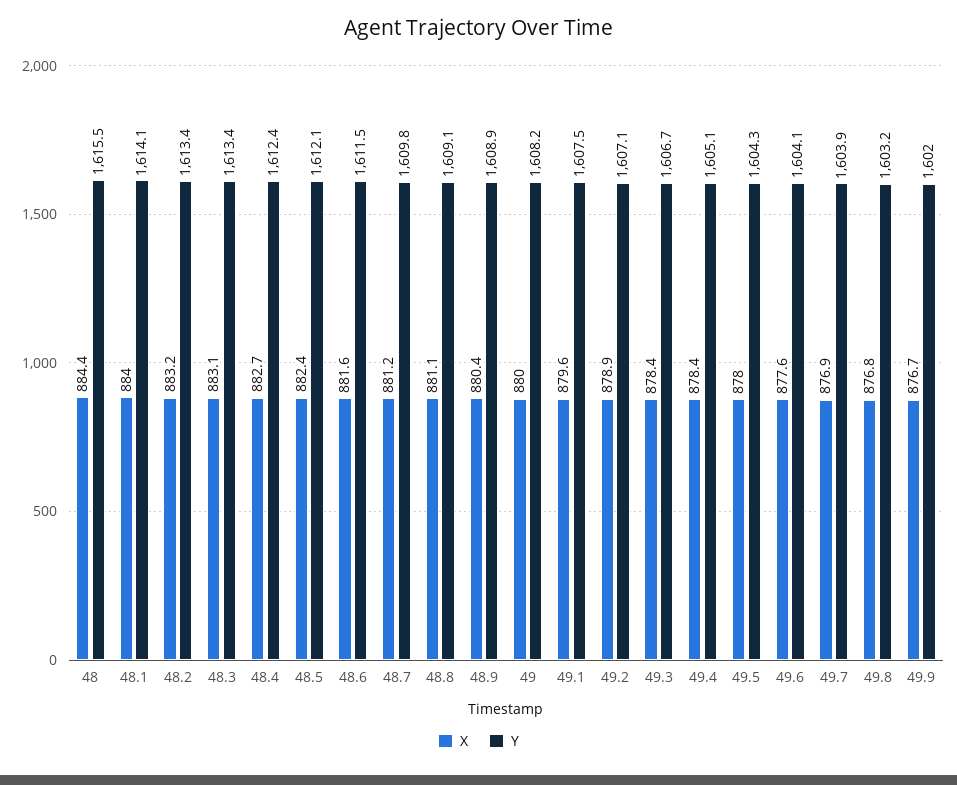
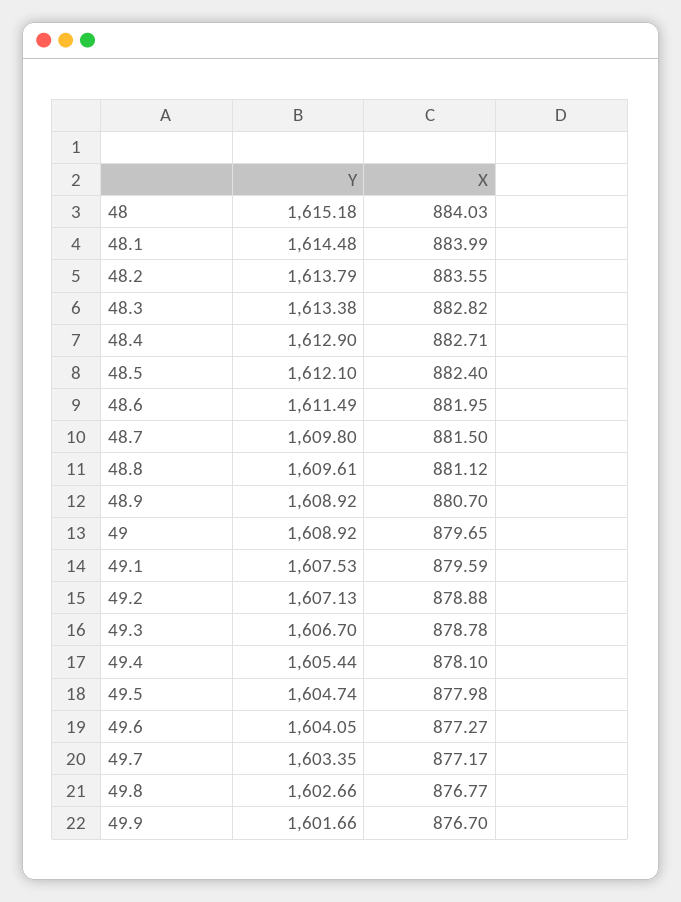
X, 48: 884.4 -> 884.03
Y, 48: 1615.5 -> 1615.18
Y, 48.1: 1614.1 -> 1614.48
X, 48.2: 883.2 -> 883.55
Y, 48.2: 1613.4 -> 1613.79
X, 48.3: 883.1 -> 882.82
Y, 48.4: 1612.4 -> 1612.9
X, 48.6: 881.6 -> 881.95
X, 48.7: 881.2 -> 881.5
Y, 48.8: 1609.1 -> 1609.61
X, 48.9: 880.4 -> 880.7
X, 49: 880 -> 879.65
Y, 49: 1608.2 -> 1608.92
X, 49.3: 878.4 -> 878.78
X, 49.4: 878.4 -> 878.1
Y, 49.4: 1605.1 -> 1605.44
Y, 49.5: 1604.3 -> 1604.74
X, 49.6: 877.6 -> 877.27
X, 49.7: 876.9 -> 877.17
Y, 49.7: 1603.9 -> 1603.35
Y, 49.8: 1603.2 -> 1602.66
Y, 49.9: 1602 -> 1601.66

